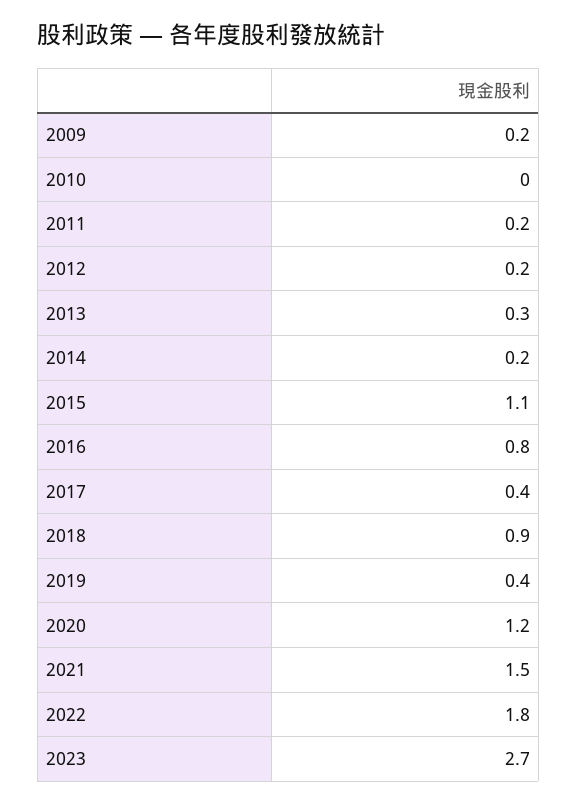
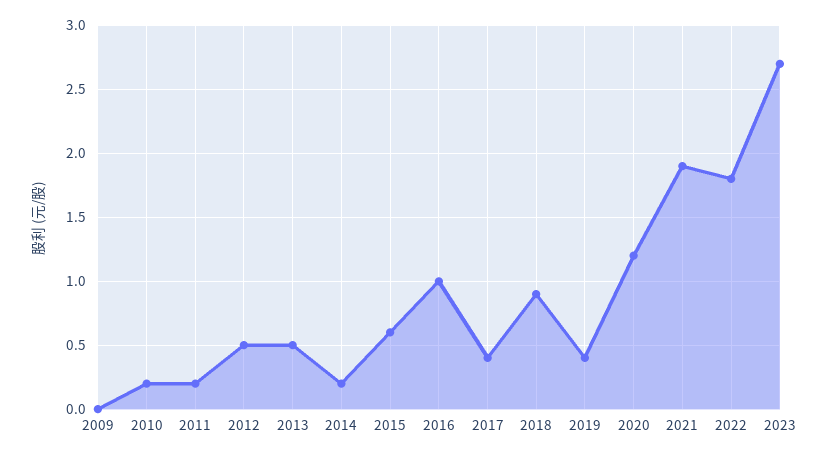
2009: 0.2 -> 0
2010: 0 -> 0.2
2012: 0.2 -> 0.5
2013: 0.3 -> 0.5
2015: 1.1 -> 0.6
2016: 0.8 -> 1
2021: 1.5 -> 1.9

